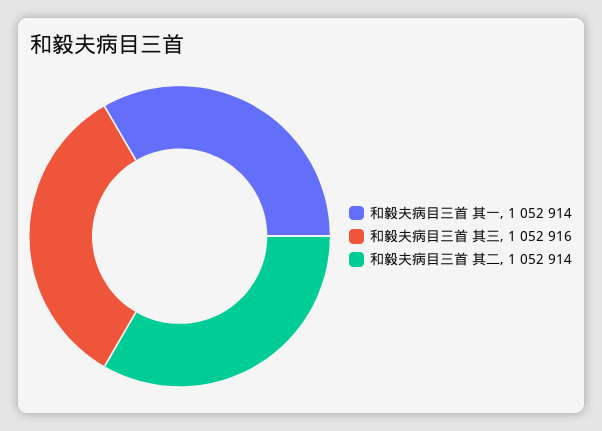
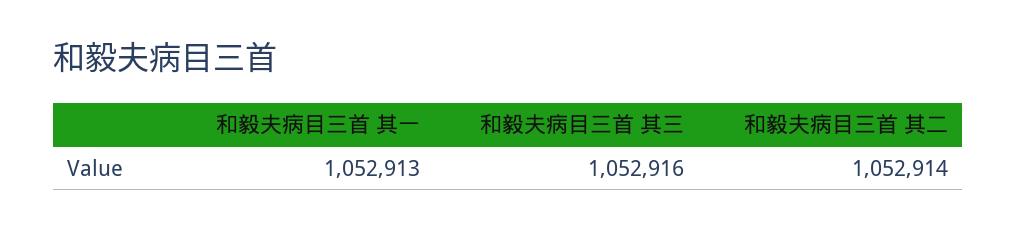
和毅夫病目三首 其一: 1052914 -> 1052913

